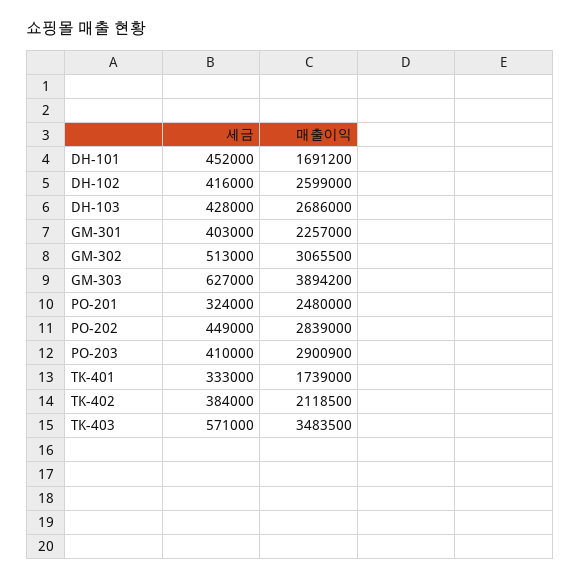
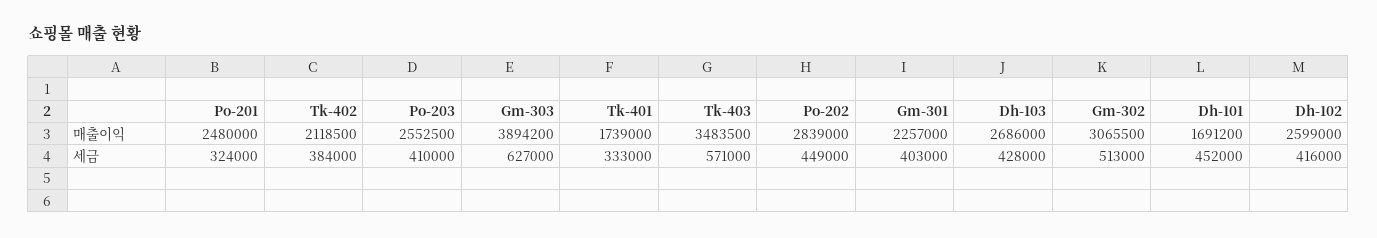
매출이익, PO-203: 2900900 -> 2552500

